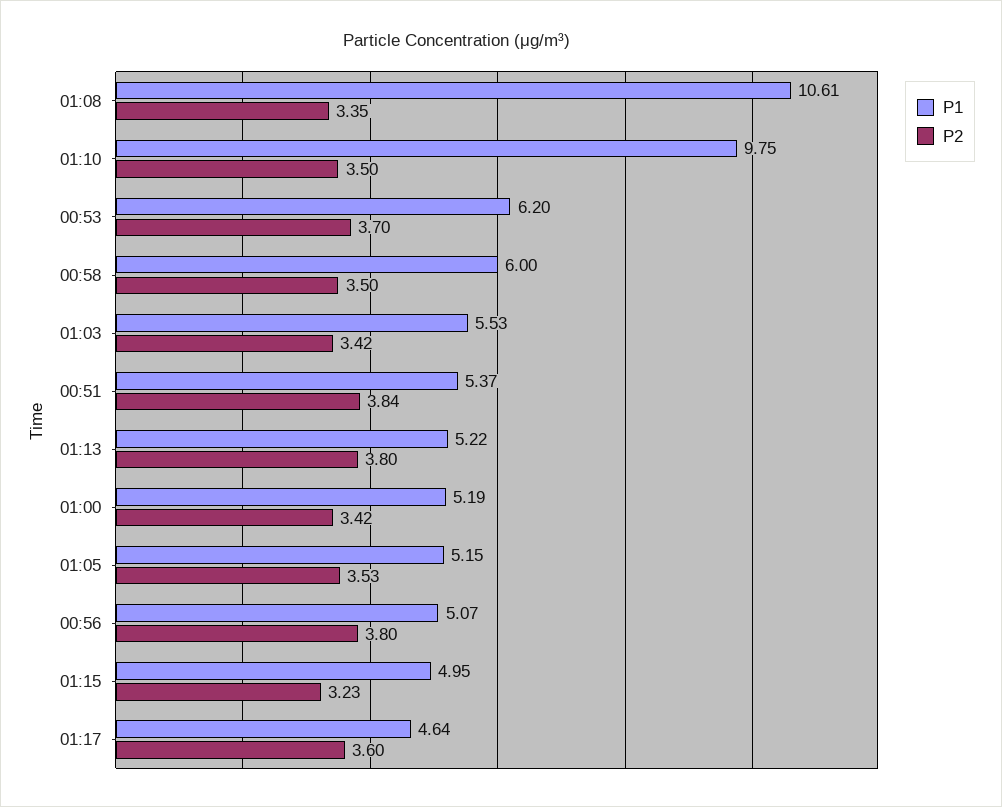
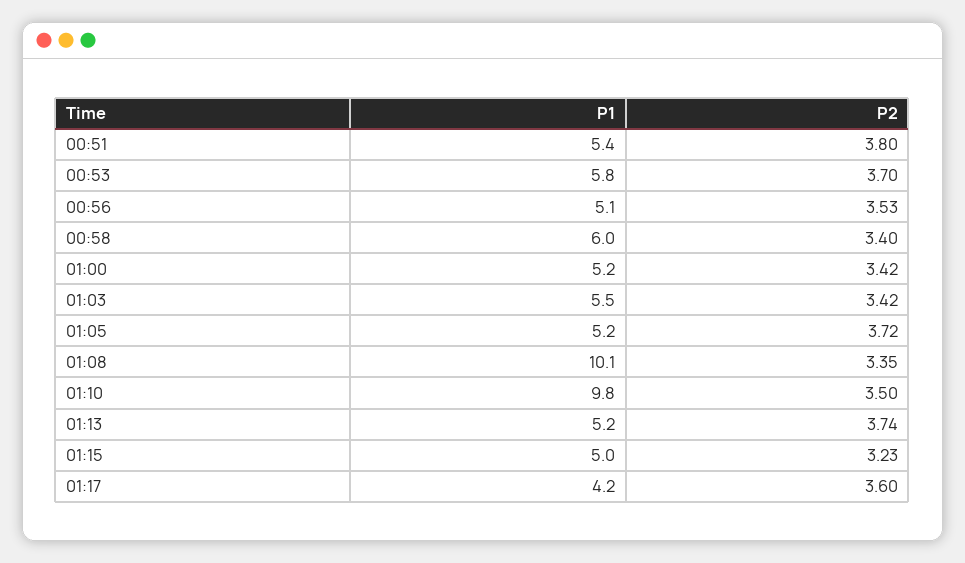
P1, 01:08: 10.61 -> 10.1
P1, 00:53: 6.2 -> 5.8
P2, 00:58: 3.5 -> 3.4
P2, 00:51: 3.84 -> 3.8
P2, 01:13: 3.8 -> 3.74
P2, 01:05: 3.53 -> 3.72
P2, 00:56: 3.8 -> 3.53
P1, 01:17: 4.64 -> 4.2

